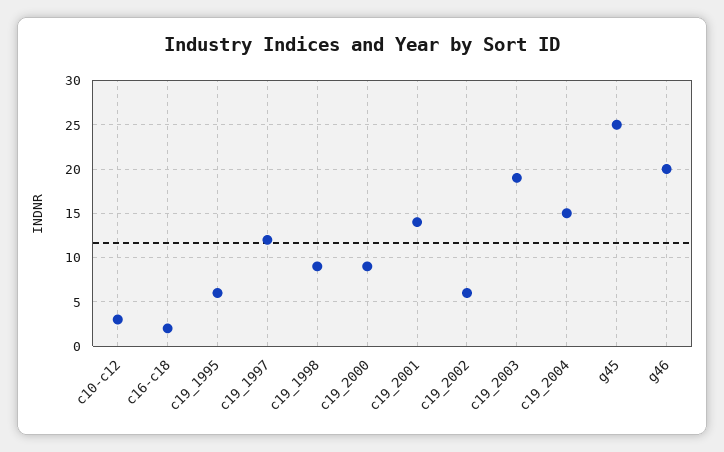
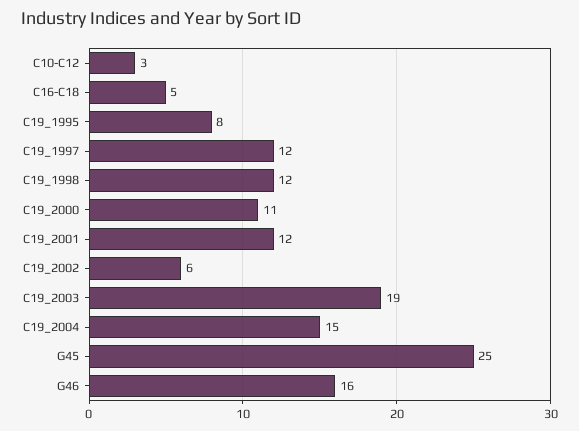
c16-c18: 2 -> 5
c19_1995: 6 -> 8
c19_1998: 9 -> 12
c19_2000: 9 -> 11
c19_2001: 14 -> 12
g46: 20 -> 16

